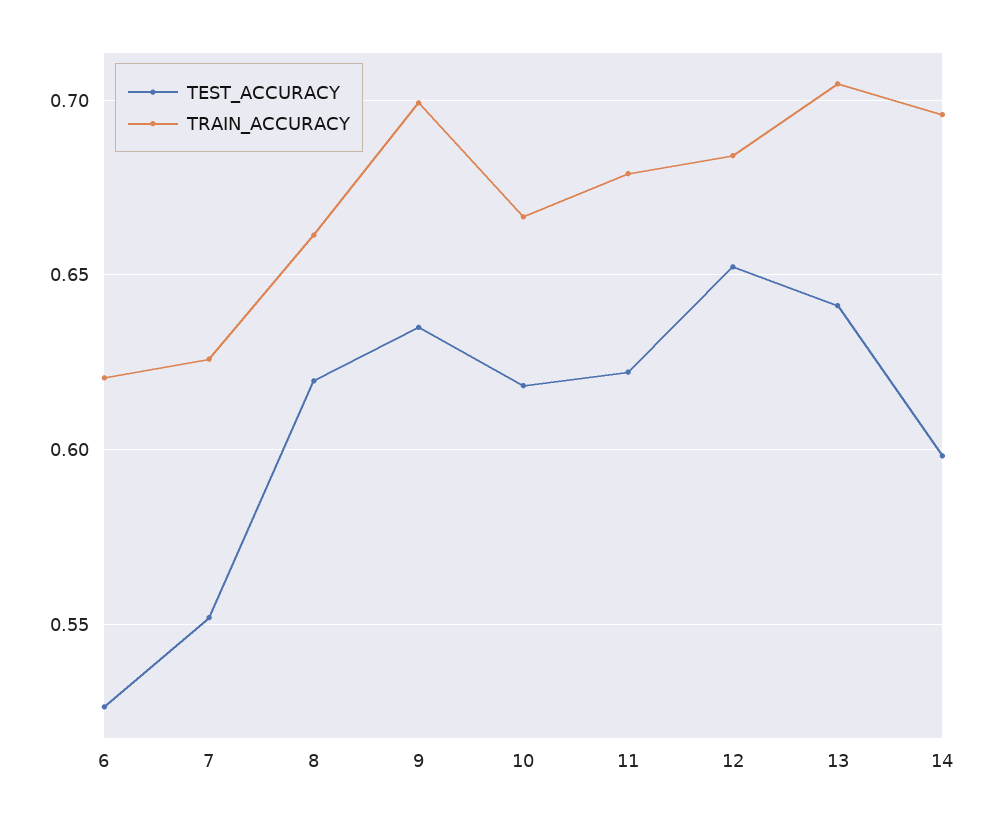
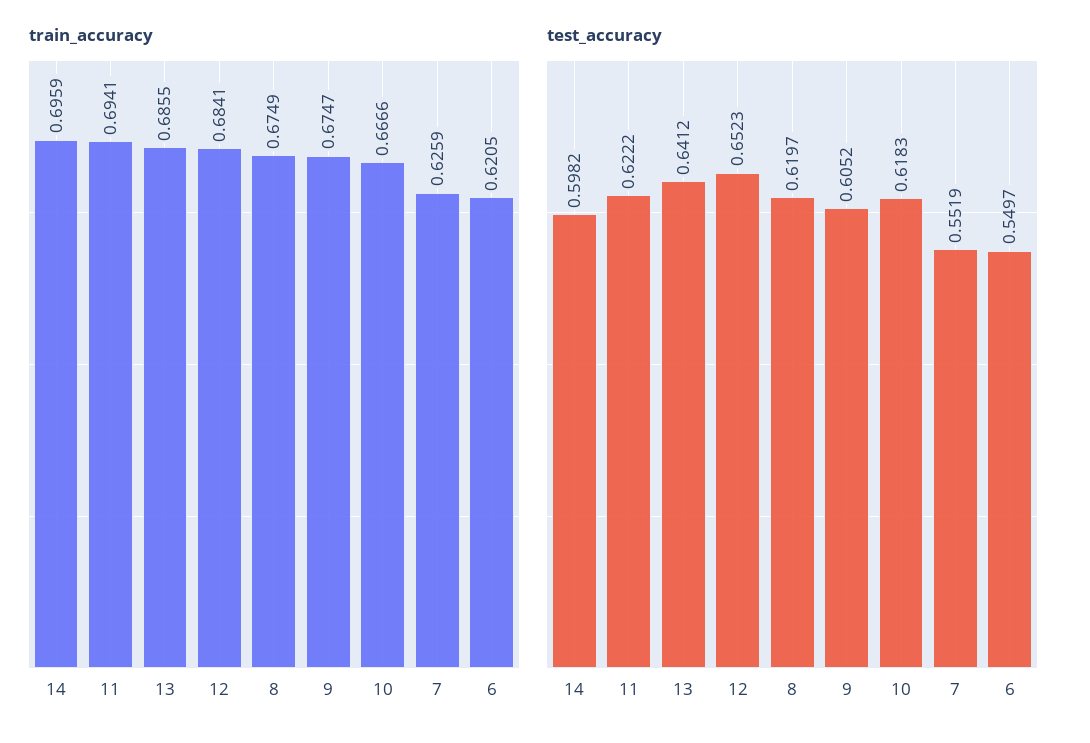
TEST_ACCURACY, 6: 0.525 -> 0.5497
TRAIN_ACCURACY, 8: 0.66 -> 0.6749
TEST_ACCURACY, 9: 0.635 -> 0.6052
TRAIN_ACCURACY, 9: 0.7 -> 0.6747
TRAIN_ACCURACY, 11: 0.68 -> 0.6941
TRAIN_ACCURACY, 13: 0.705 -> 0.6855

